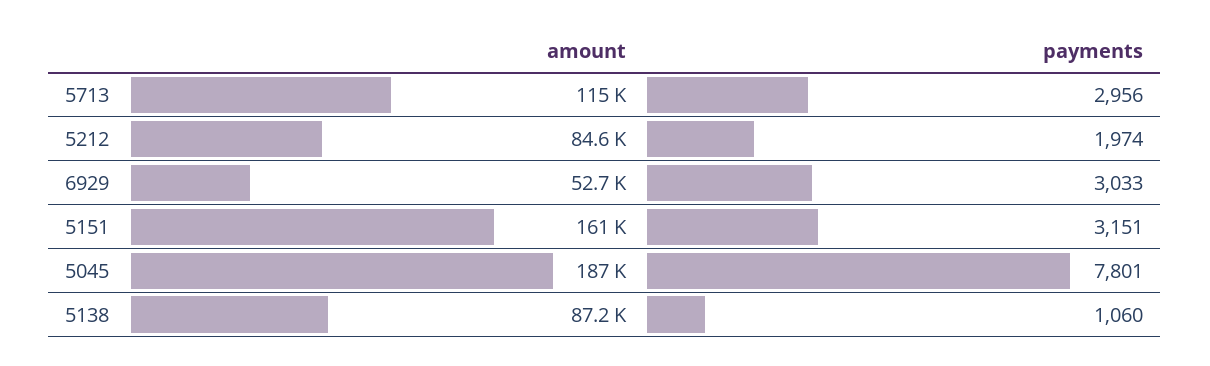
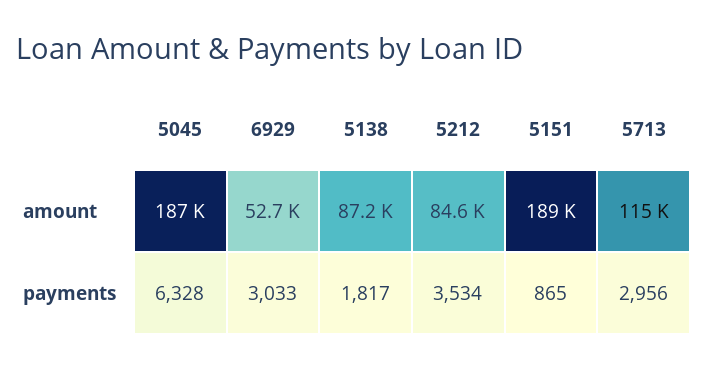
payments, 5212: 1974 -> 3534
amount, 5151: 161000 -> 189000
payments, 5151: 3151 -> 865
payments, 5045: 7801 -> 6328
payments, 5138: 1060 -> 1817

